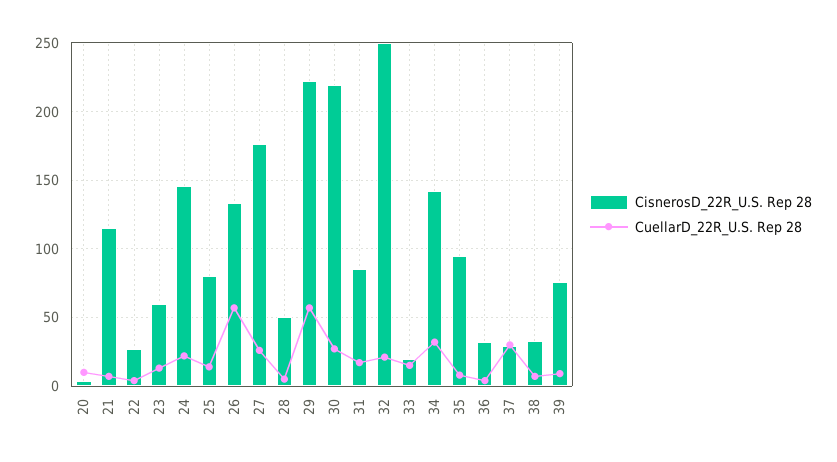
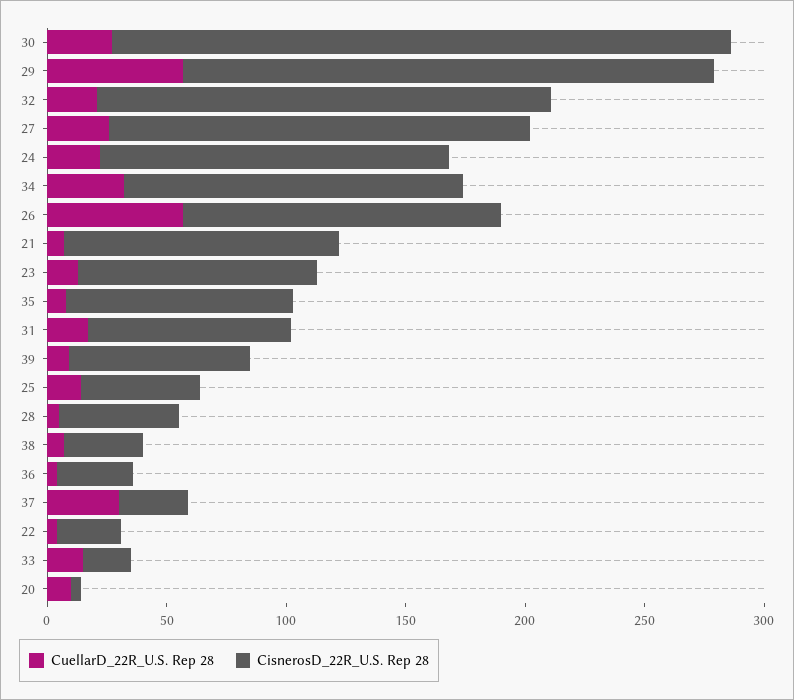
CisnerosD_22R_U.S. Rep 28, 23: 60 -> 100
CisnerosD_22R_U.S. Rep 28, 25: 80 -> 50
CisnerosD_22R_U.S. Rep 28, 30: 220 -> 260
CisnerosD_22R_U.S. Rep 28, 32: 250 -> 190

